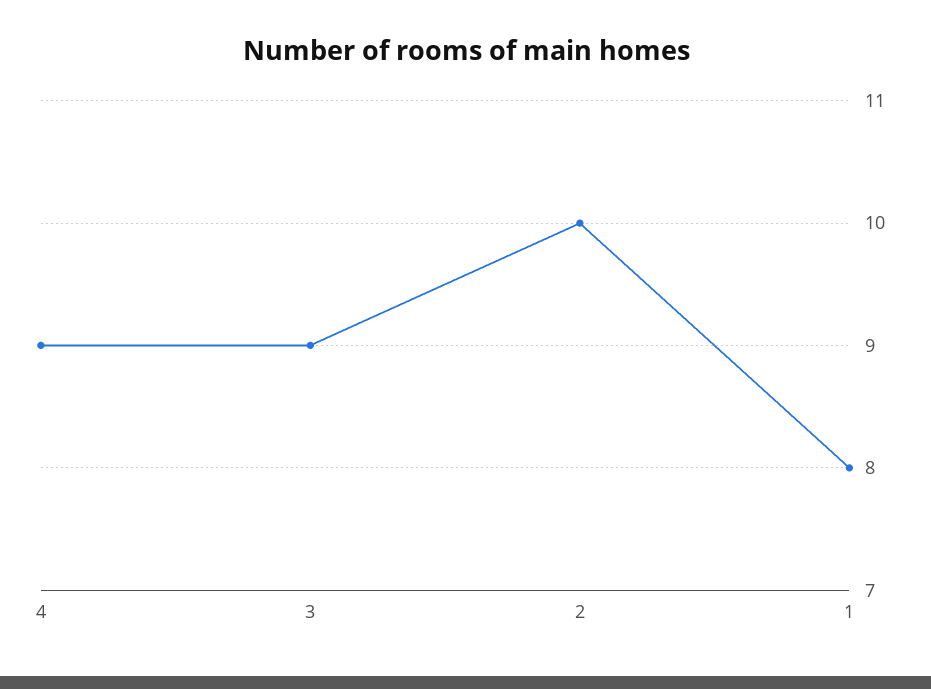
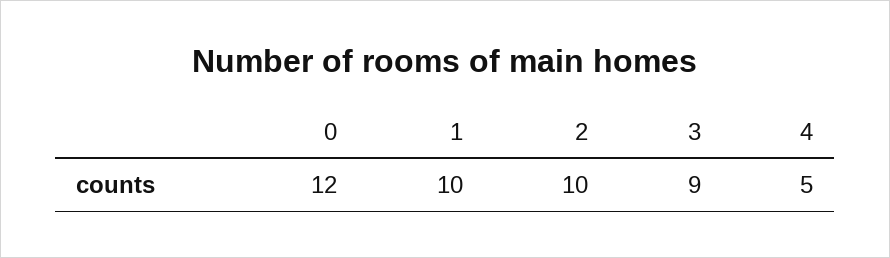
4: 9 -> 5
1: 8 -> 10
0: none -> 12

